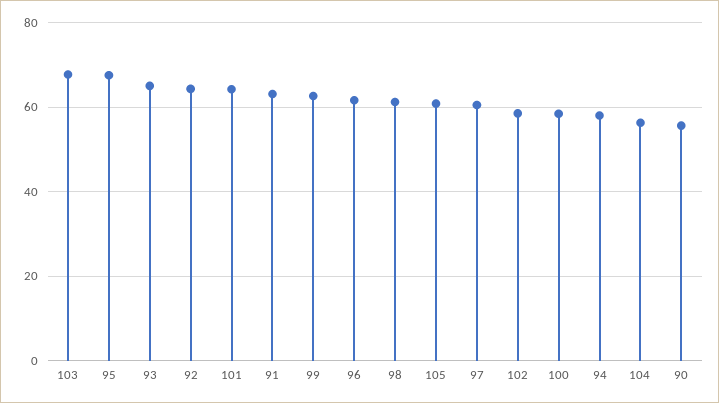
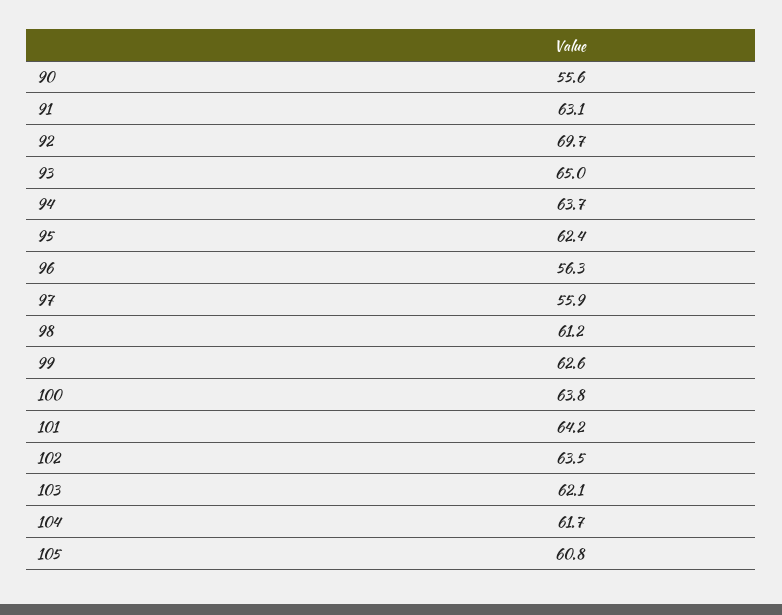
103: 68 -> 62.1
95: 68 -> 62.4
92: 64 -> 69.7
96: 62 -> 56.3
97: 60 -> 55.9
102: 58 -> 63.5
100: 58 -> 63.8
94: 58 -> 63.7
104: 56 -> 61.7

